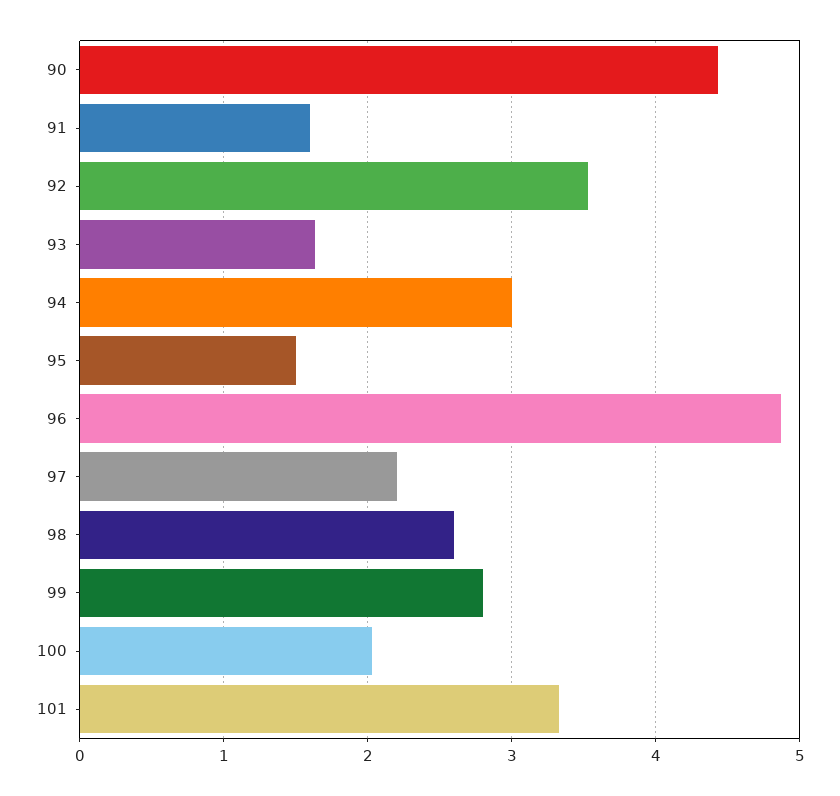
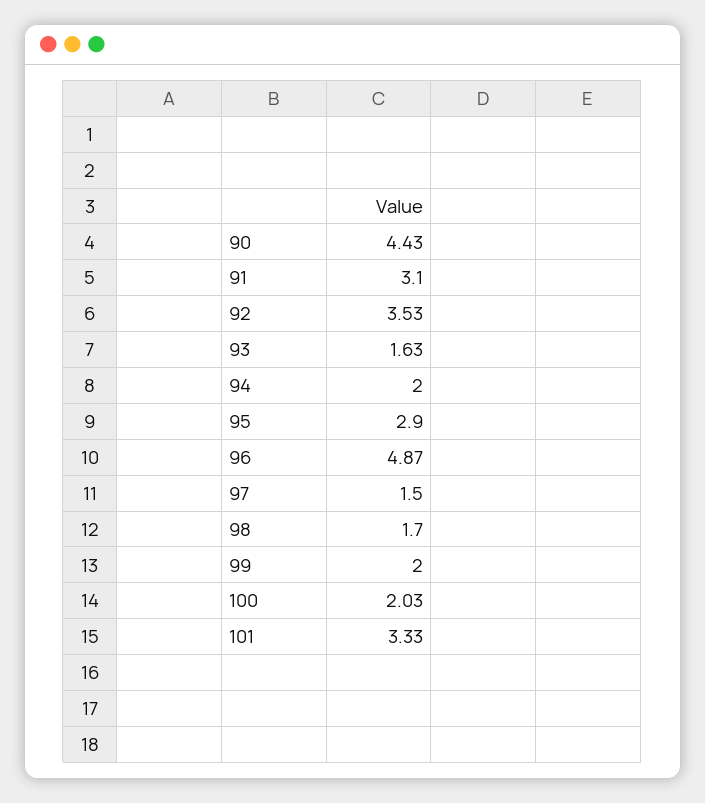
91: 1.6 -> 3.1
94: 3 -> 2
95: 1.5 -> 2.9
97: 2.2 -> 1.5
98: 2.6 -> 1.7
99: 2.8 -> 2

